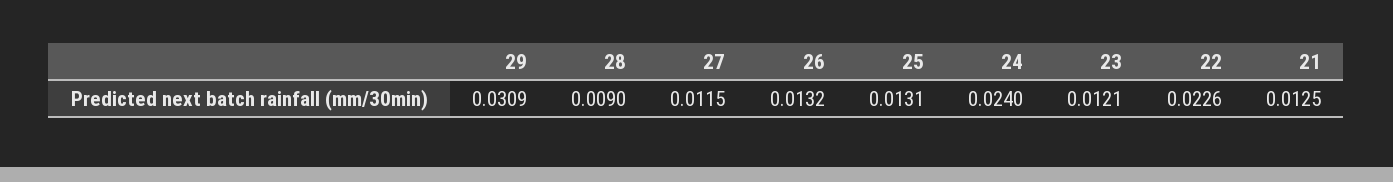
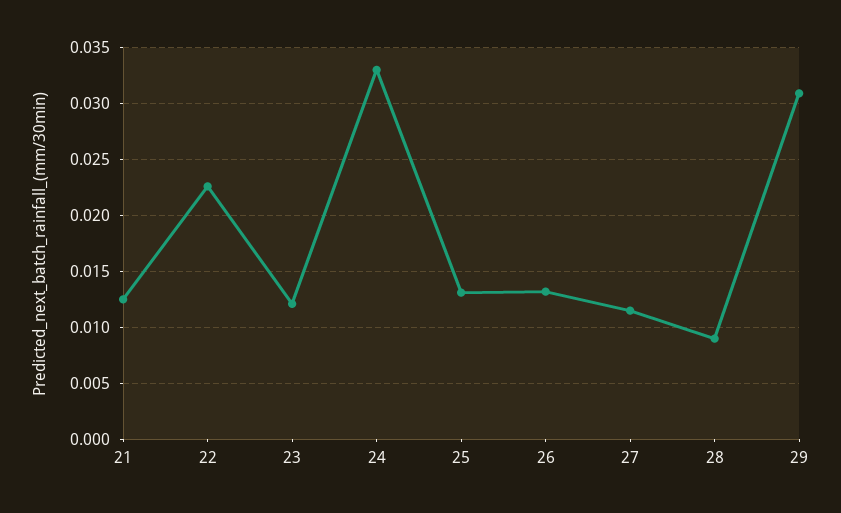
24: 0.024 -> 0.033

